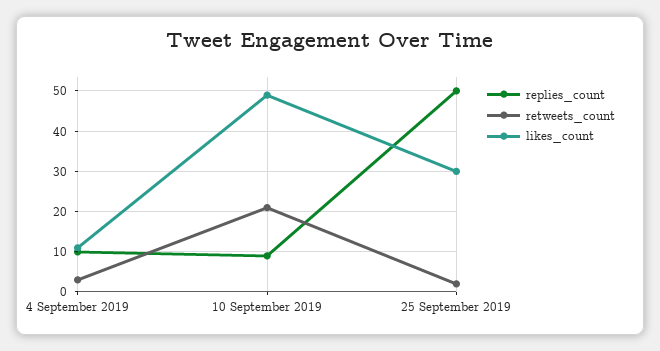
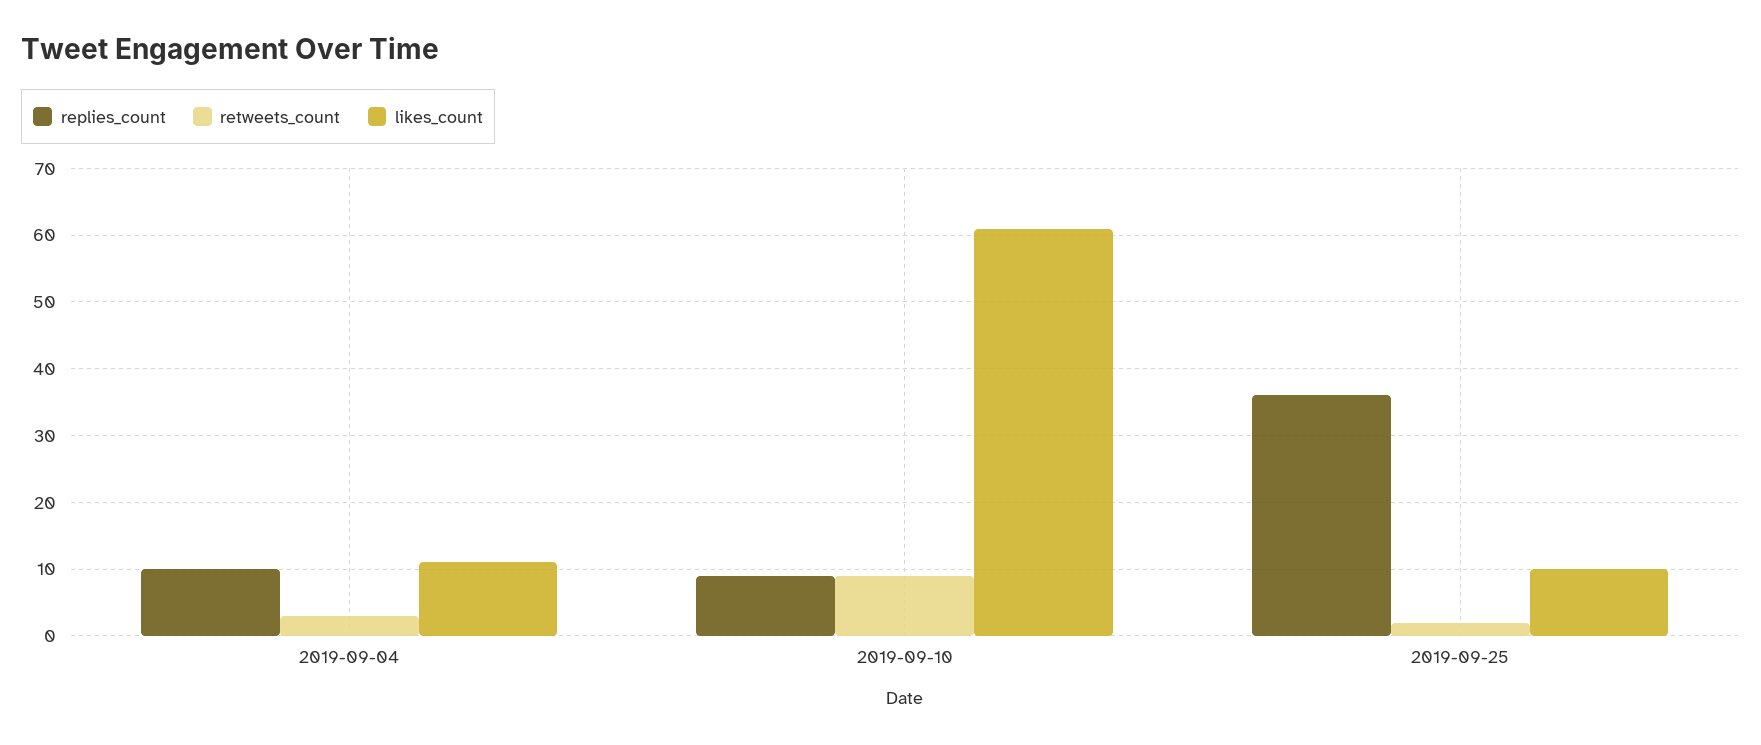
retweets_count, 10 September 2019: 20 -> 9
likes_count, 10 September 2019: 50 -> 61
replies_count, 25 September 2019: 50 -> 36
likes_count, 25 September 2019: 30 -> 10

